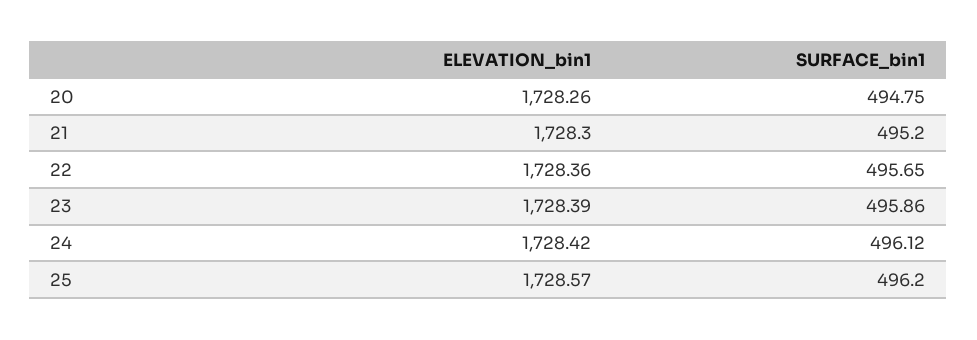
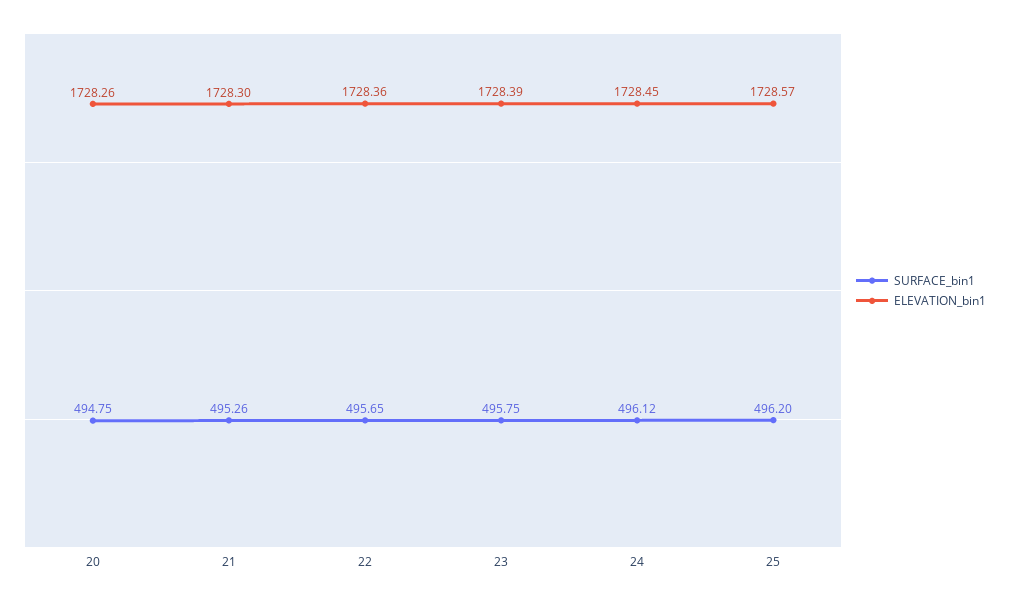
SURFACE_bin1, 21: 495.2 -> 495.26
SURFACE_bin1, 23: 495.86 -> 495.75
ELEVATION_bin1, 24: 1728.42 -> 1728.45

